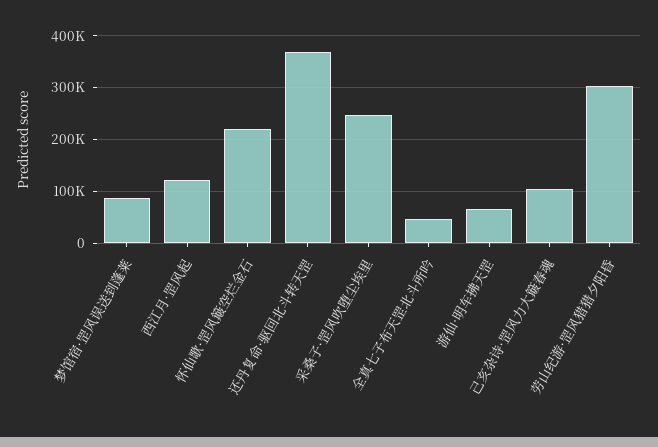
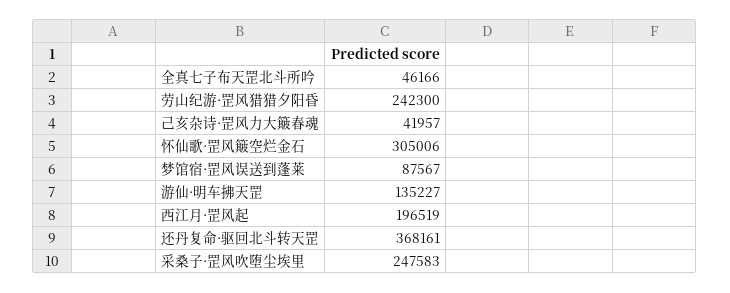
西江月·罡风起: 120000 -> 196519
怀仙歌·罡风簸空烂金石: 220000 -> 305006
游仙·明车拂天罡: 60000 -> 135227
己亥杂诗·罡风力大簸春魂: 100000 -> 41957
劳山纪游·罡风猎猎夕阳昏: 300000 -> 242300

